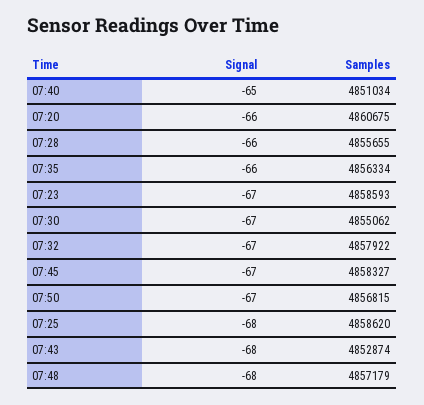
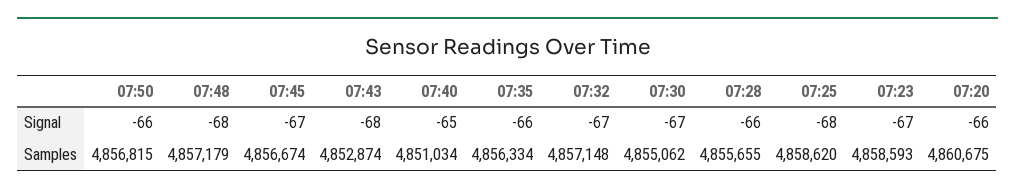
Samples, 07:32: 4857922 -> 4857148
Samples, 07:45: 4858327 -> 4856674
Signal, 07:50: -67 -> -66

